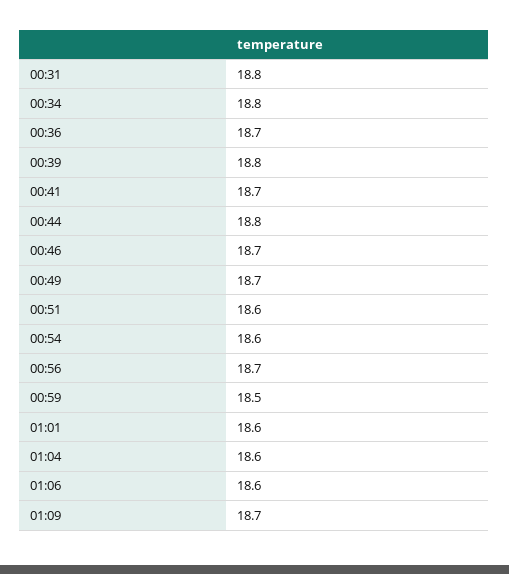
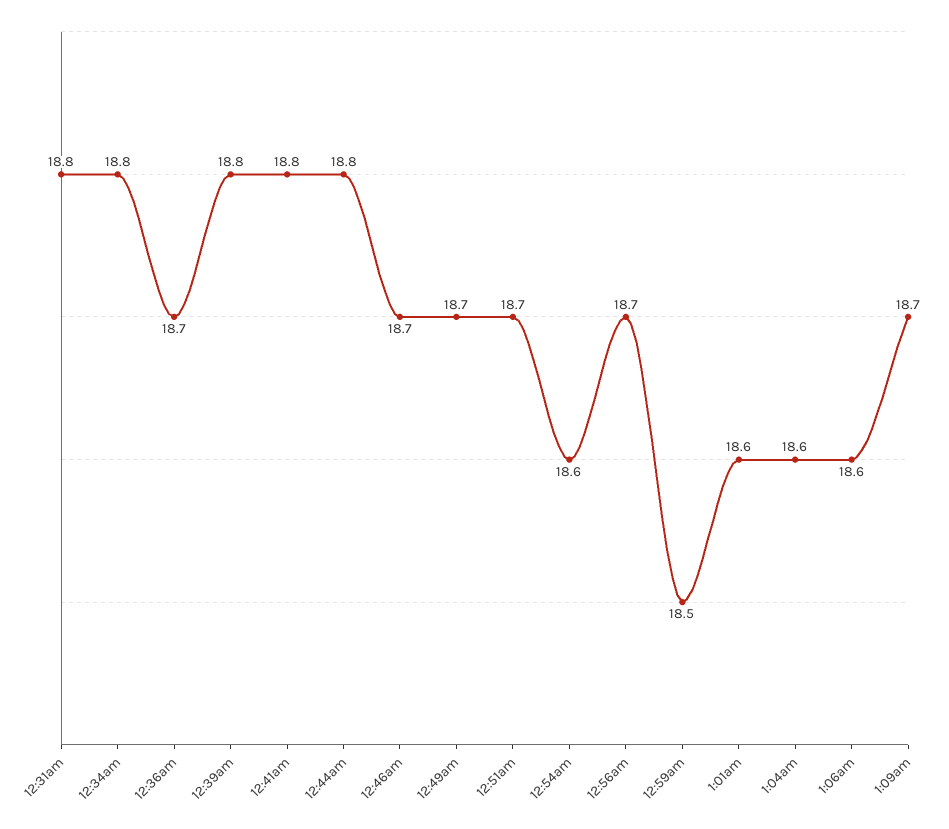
00:41: 18.7 -> 18.8
00:51: 18.6 -> 18.7

